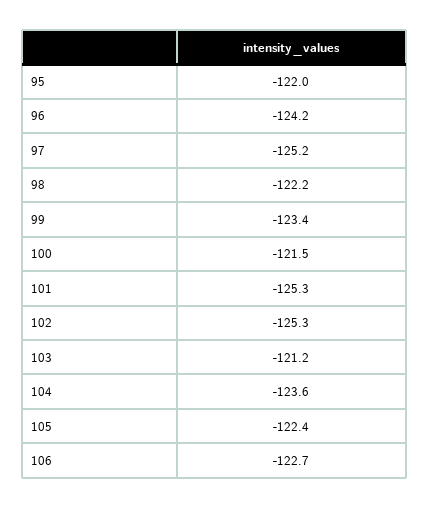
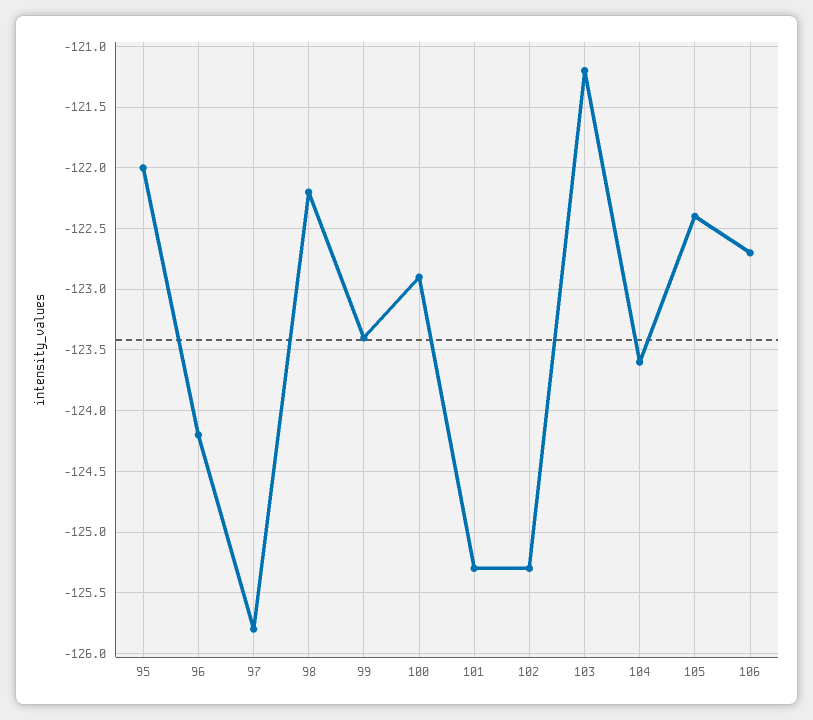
97: -125.2 -> -125.8
100: -121.5 -> -122.9

